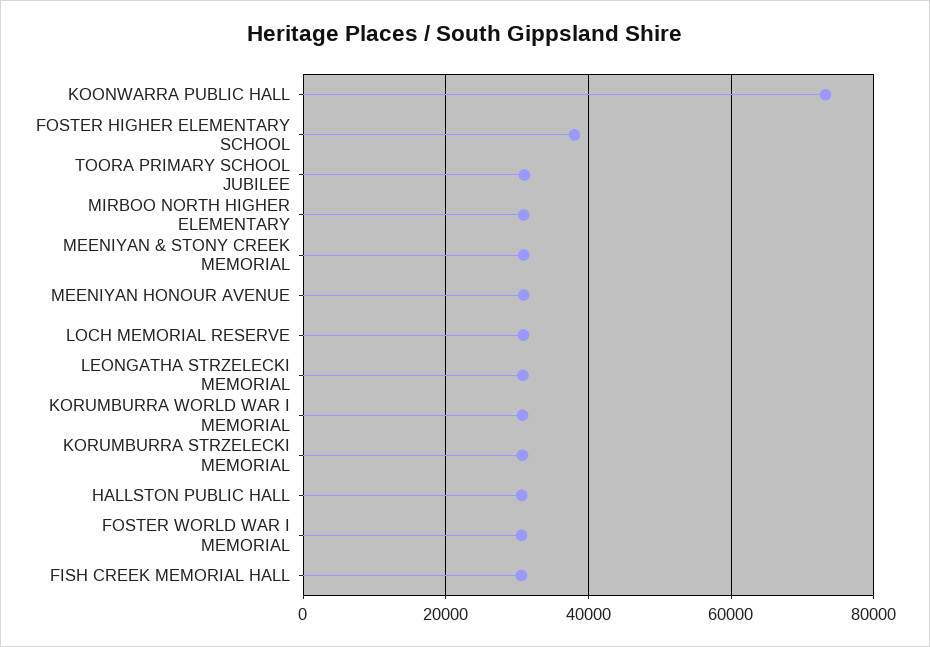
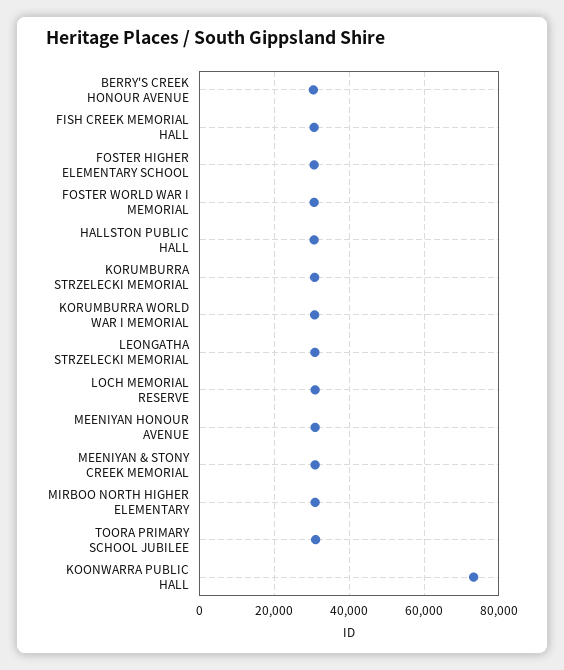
FOSTER HIGHER ELEMENTARY SCHOOL: 38000 -> 30000
BERRY'S CREEK HONOUR AVENUE: none -> 30000

